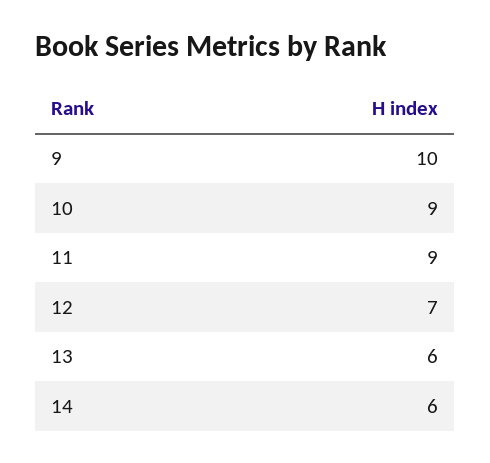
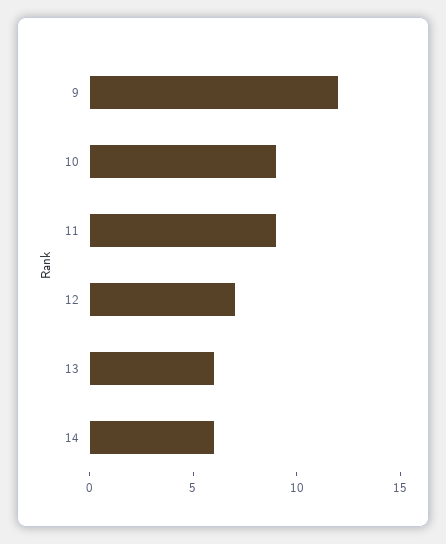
9: 10 -> 12

